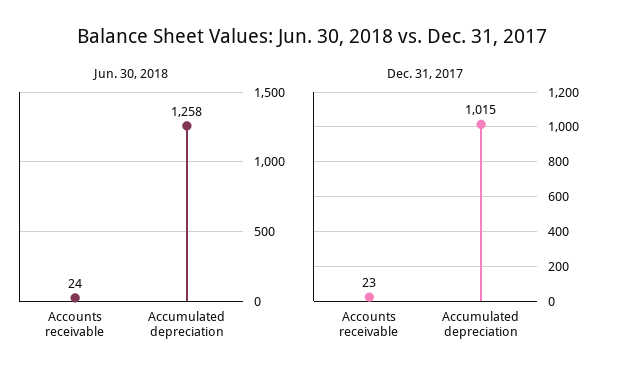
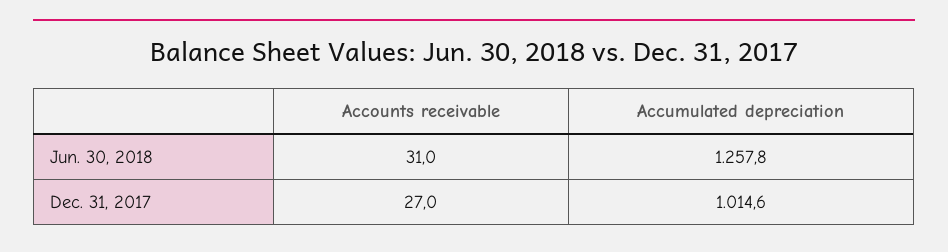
Jun. 30, 2018, Accounts receivable: 24 -> 31
Dec. 31, 2017, Accounts receivable: 23 -> 27

